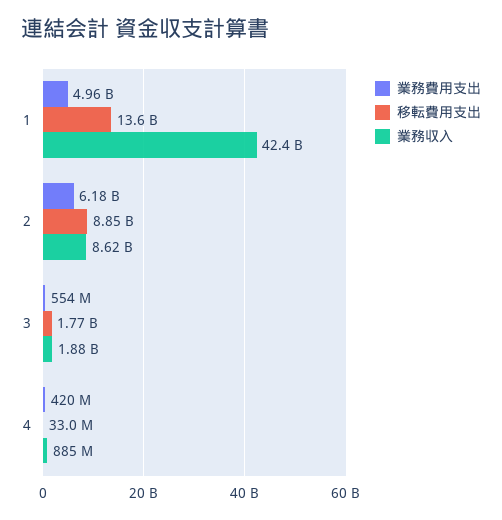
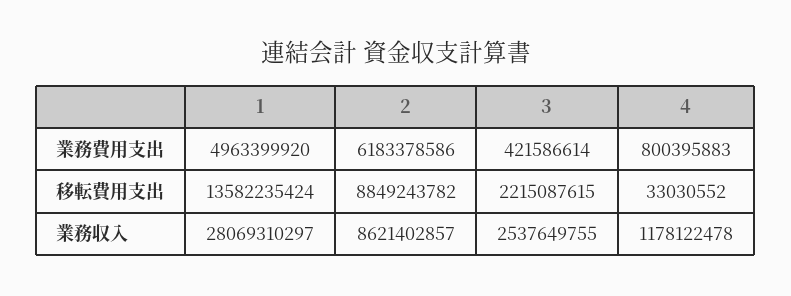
業務収入, 1: 42400000000 -> 28069310297
業務費用支出, 3: 554000000 -> 421586614
移転費用支出, 3: 1770000000 -> 2215087615
業務収入, 3: 1880000000 -> 2537649755
業務費用支出, 4: 420000000 -> 800395883
業務収入, 4: 885000000 -> 1178122478

